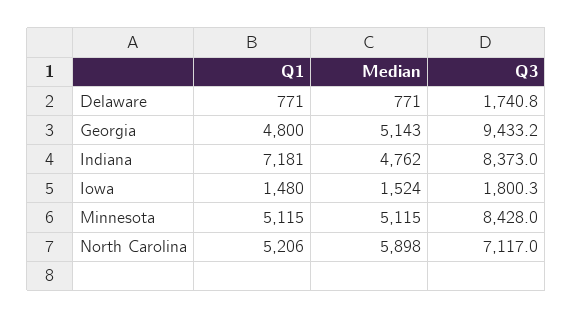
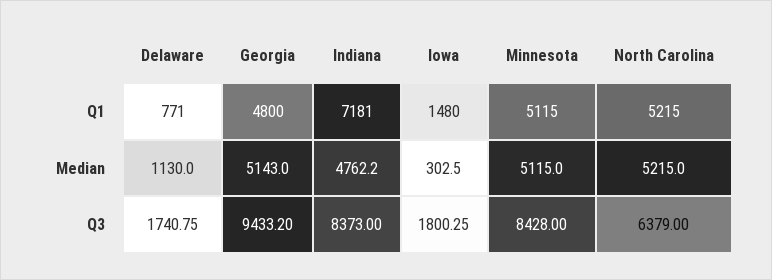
Median, Delaware: 771 -> 1130
Median, Iowa: 1524 -> 302.5
Q1, North Carolina: 5206 -> 5215
Median, North Carolina: 5898 -> 5215
Q3, North Carolina: 7117 -> 6379

